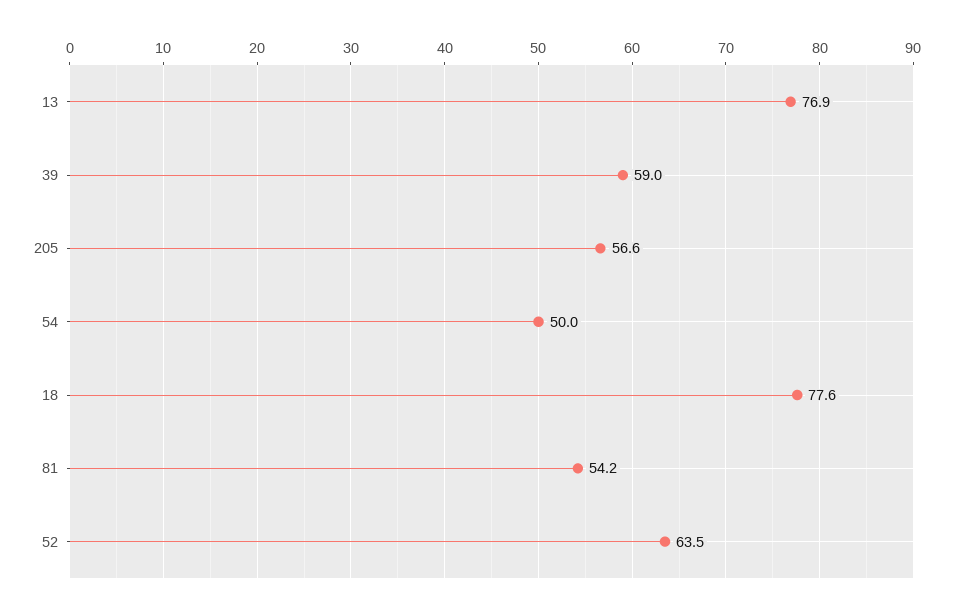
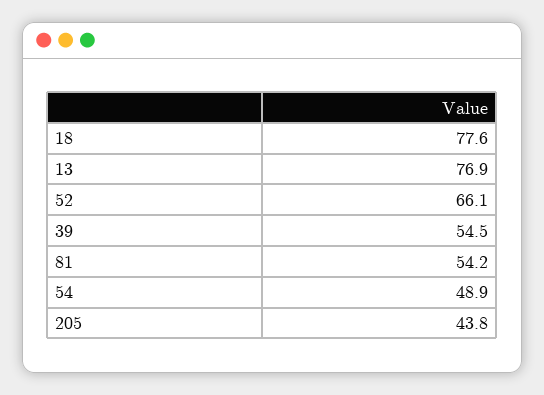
39: 59 -> 54.5
205: 56.6 -> 43.8
54: 50 -> 48.9
52: 63.5 -> 66.1

